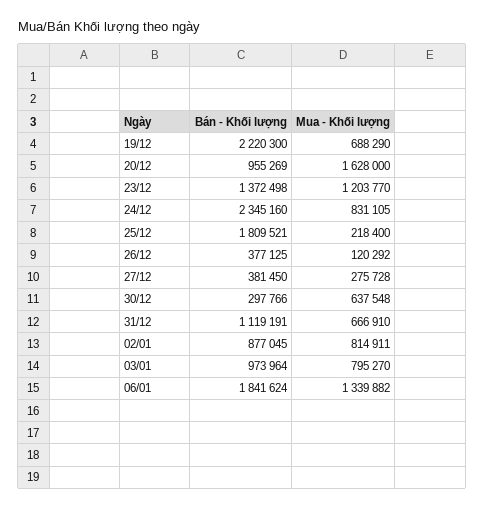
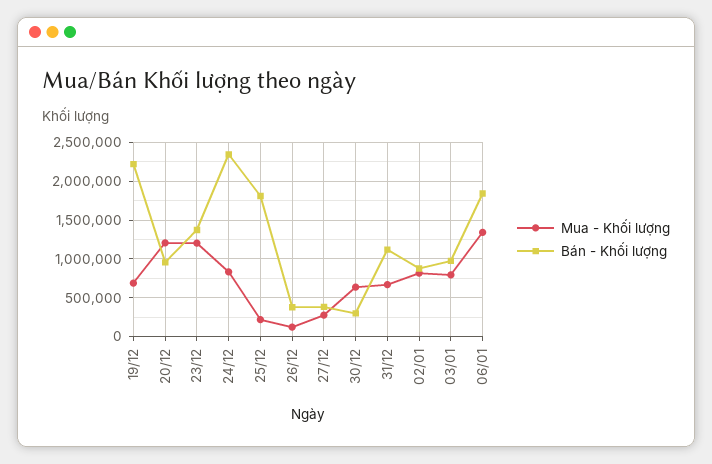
Mua - Khối lượng, 20/12: 1628000 -> 1200000

